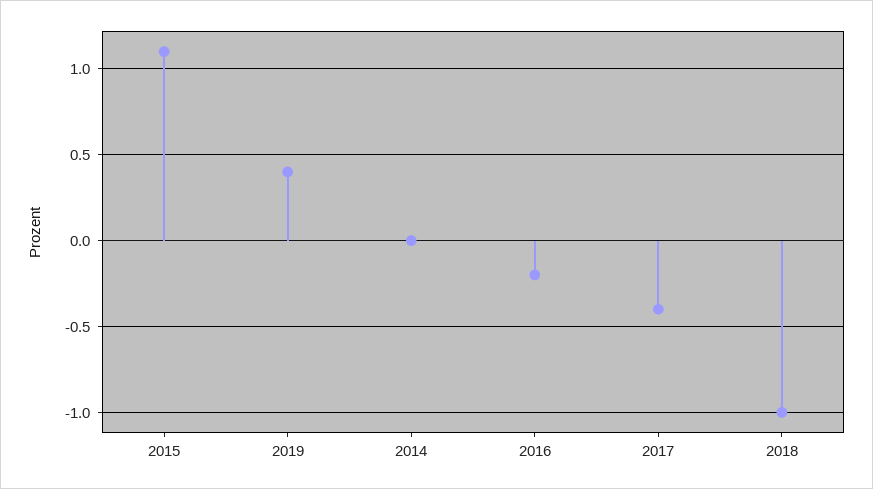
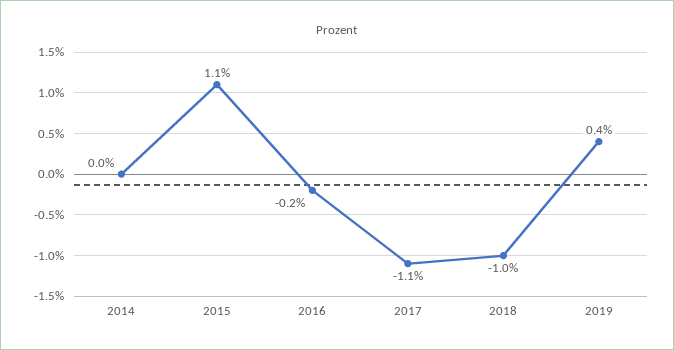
2017: -0.4 -> -1.1

